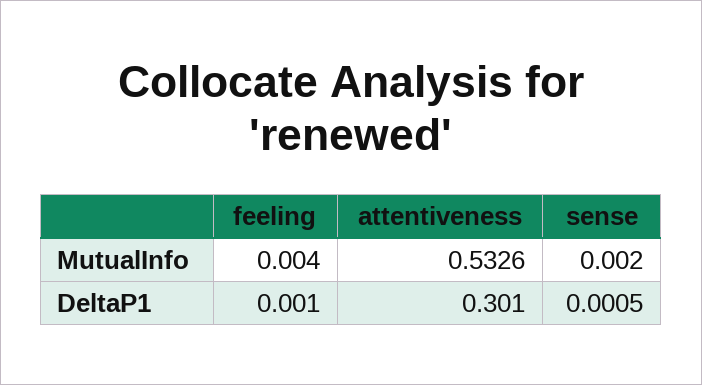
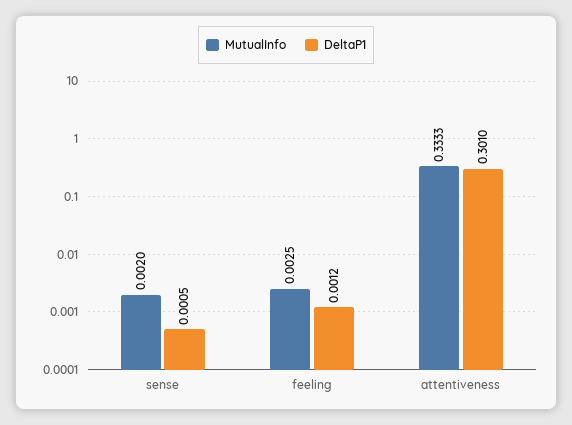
MutualInfo, feeling: 0.004 -> 0.0025
MutualInfo, attentiveness: 0.5326 -> 0.3333
DeltaP1, feeling: 0.001 -> 0.0012

